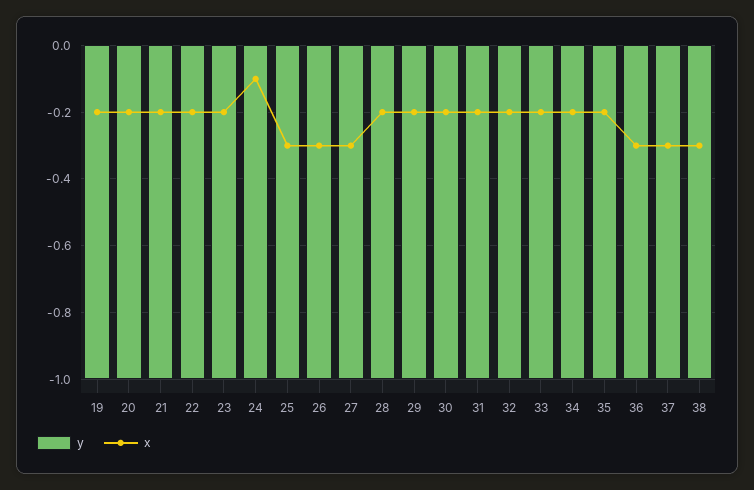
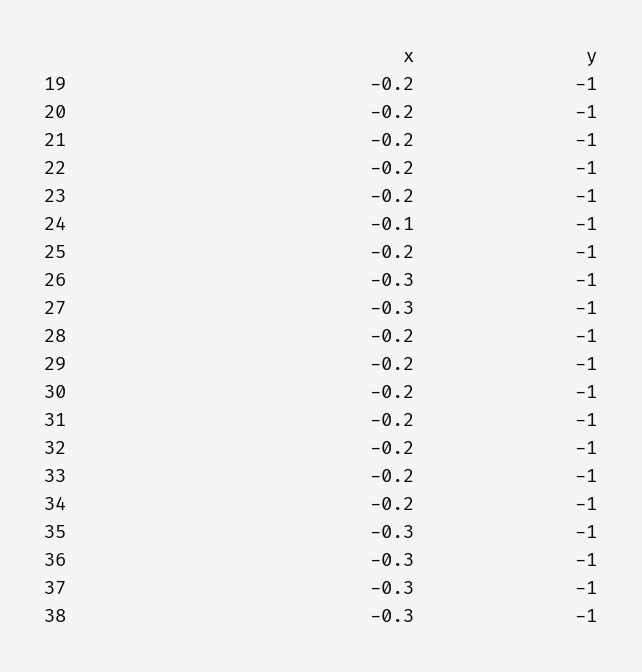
x, 25: -0.3 -> -0.2
x, 35: -0.2 -> -0.3

